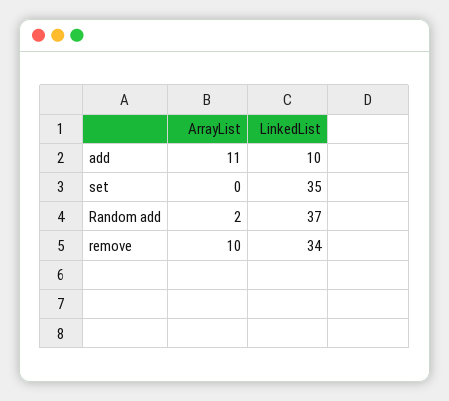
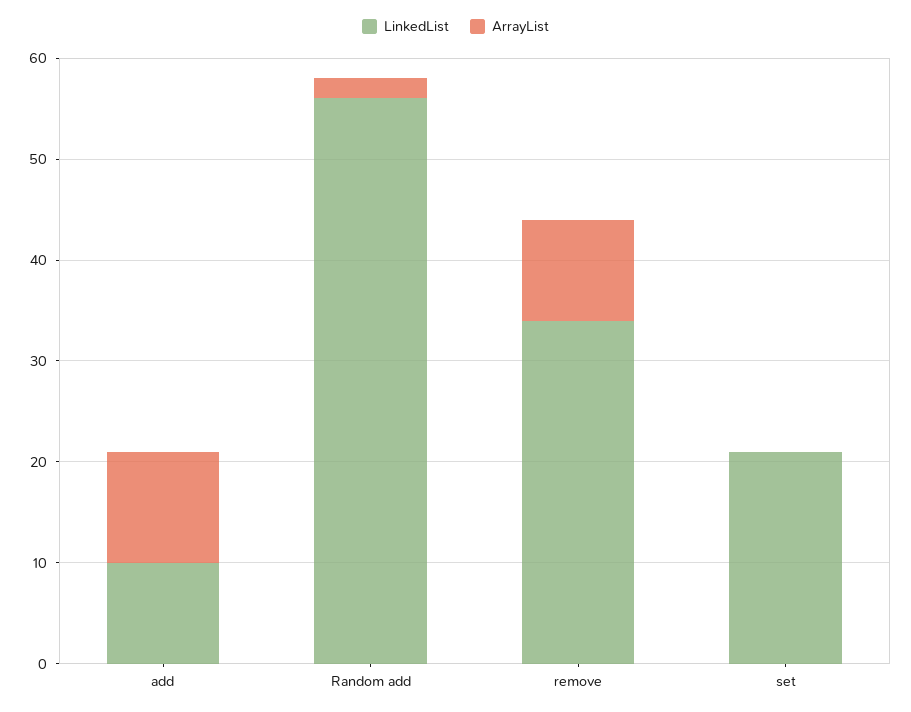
LinkedList, set: 35 -> 21
LinkedList, Random add: 37 -> 56

